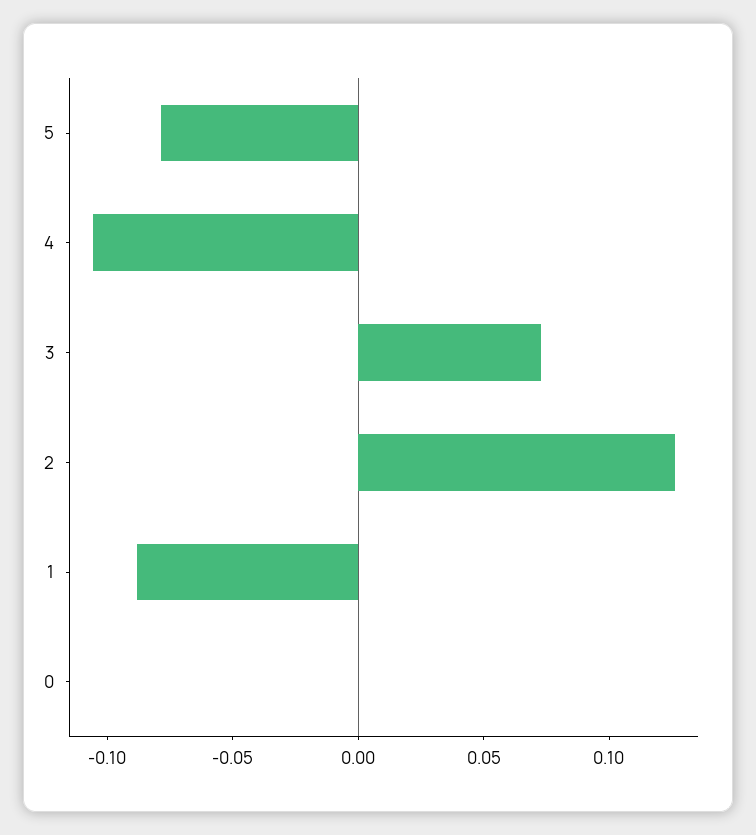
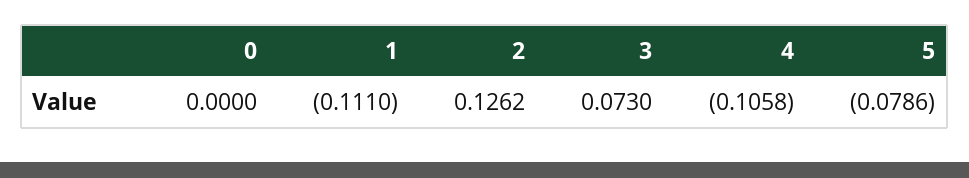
1: -0.09 -> -0.111

